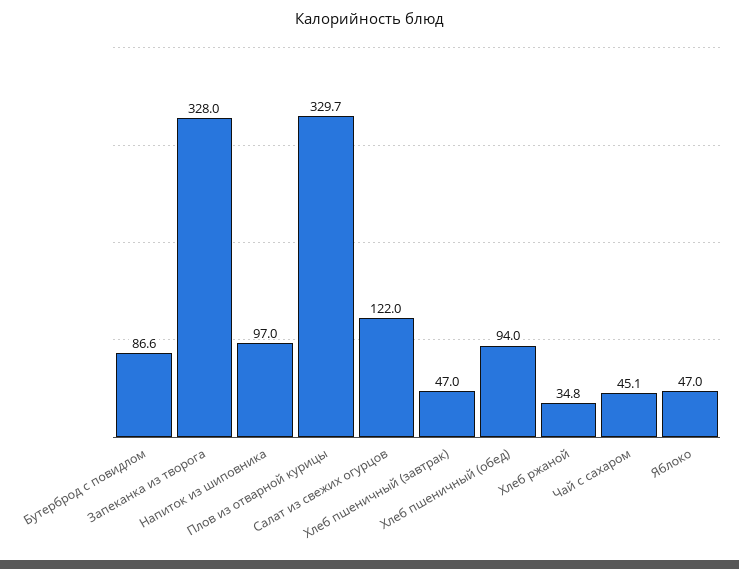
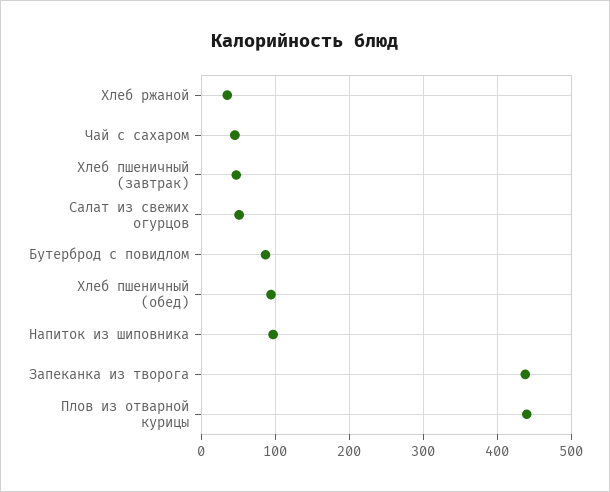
Запеканка из творога: 328 -> 440
Плов из отварной курицы: 329.7 -> 440
Салат из свежих огурцов: 122 -> 50
Яблоко: 47 -> none

